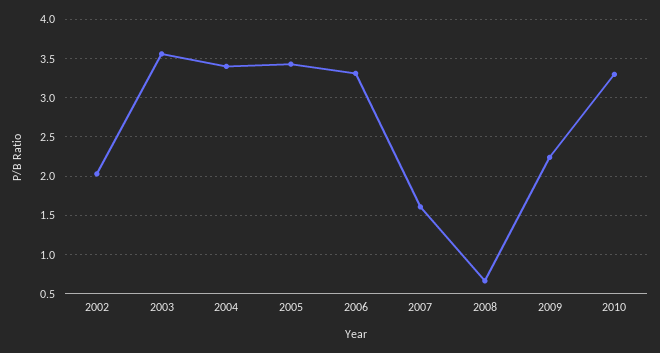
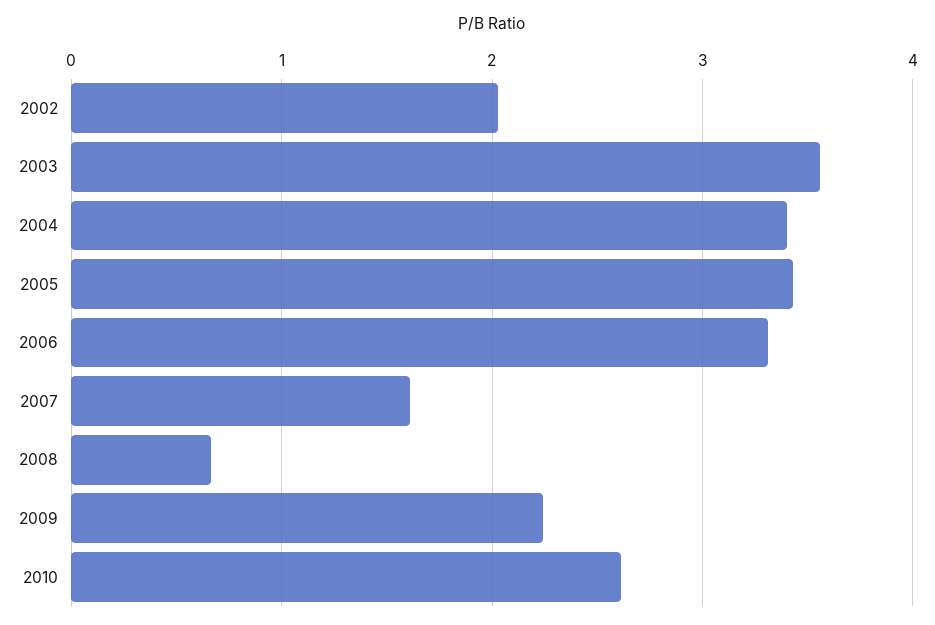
2010: 3.3 -> 2.6

